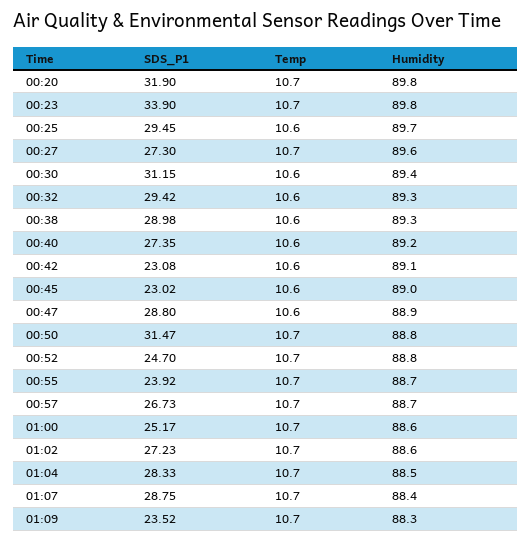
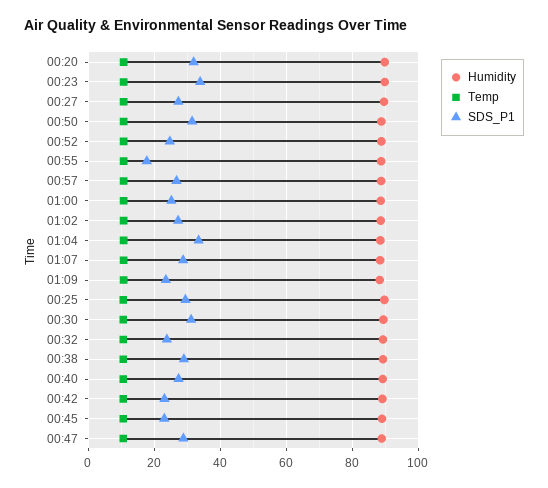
SDS_P1, 00:32: 29.42 -> 24
SDS_P1, 00:55: 23.92 -> 18
SDS_P1, 01:04: 28.33 -> 34

